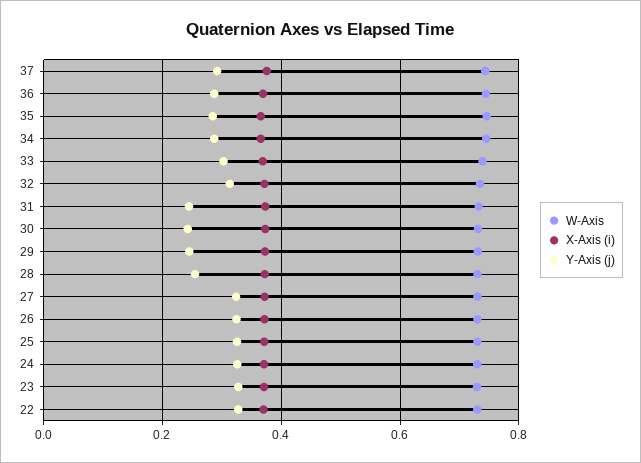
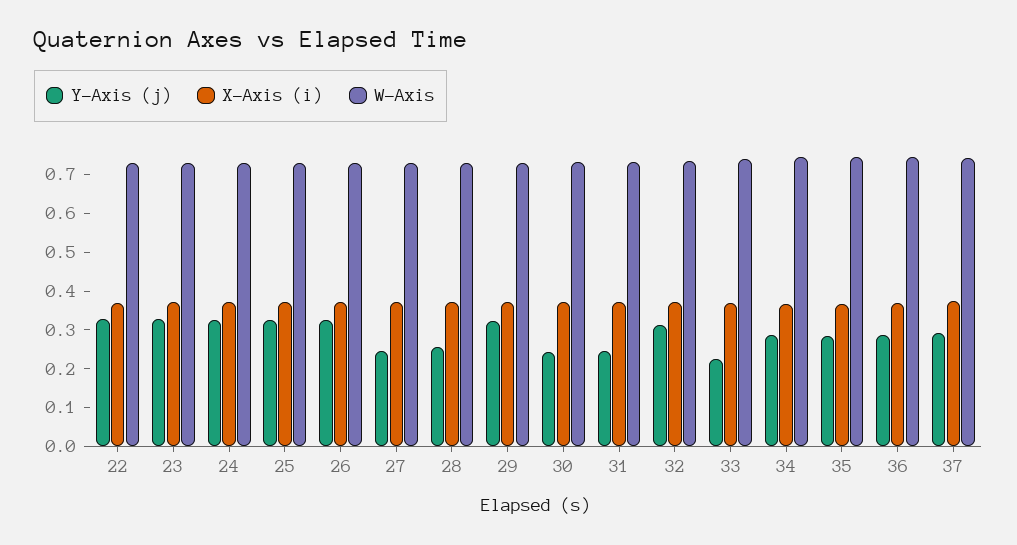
Y-Axis (j), 33: 0.3 -> 0.225
Y-Axis (j), 29: 0.24 -> 0.325
Y-Axis (j), 27: 0.32 -> 0.25

